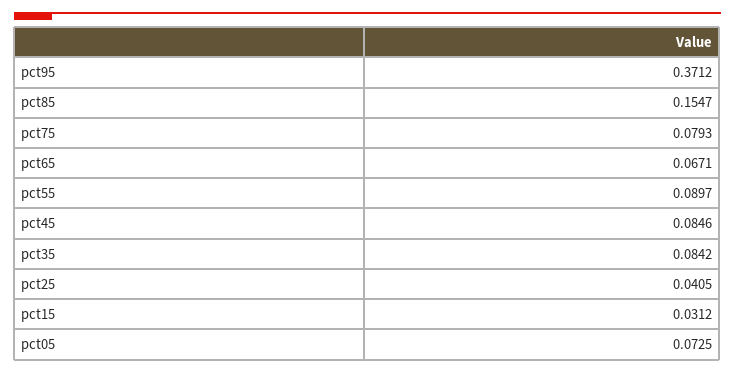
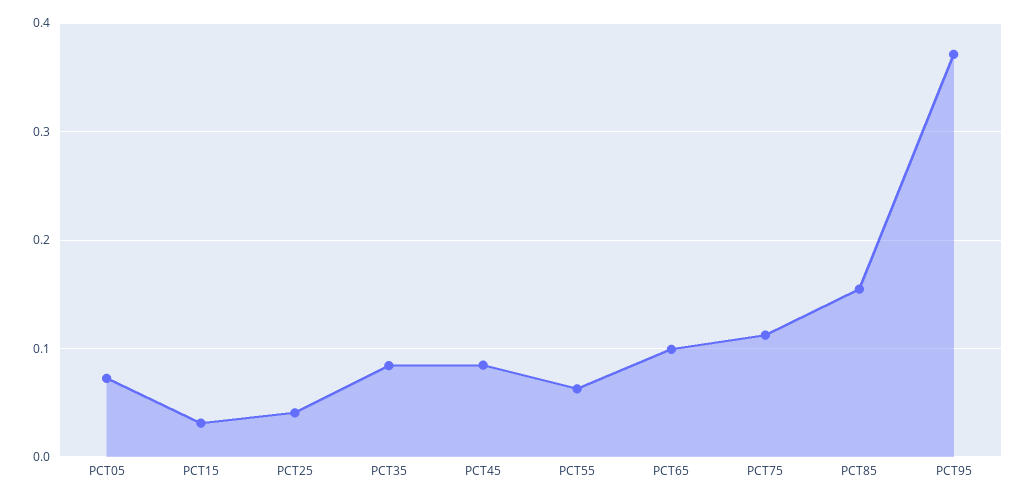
pct75: 0.0793 -> 0.11
pct65: 0.0671 -> 0.1
pct55: 0.0897 -> 0.06

